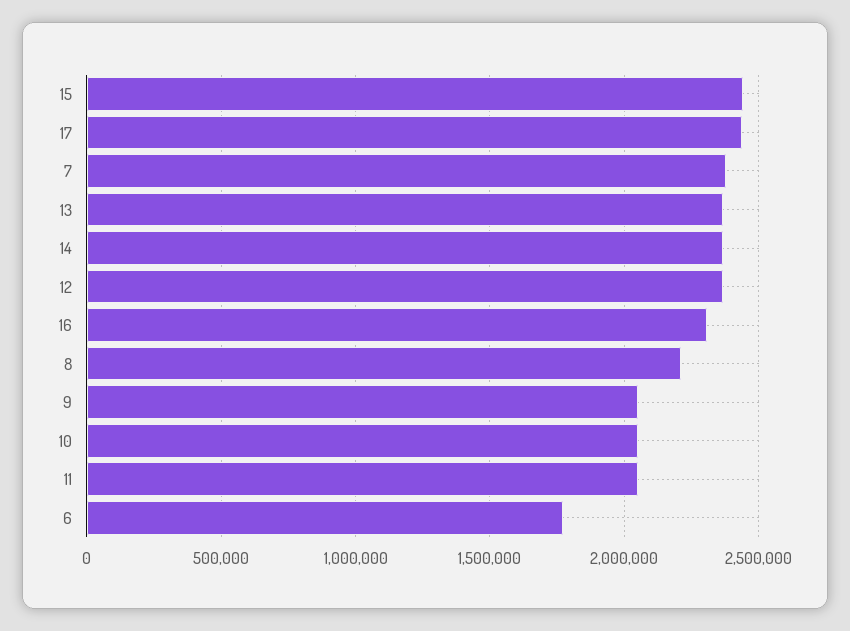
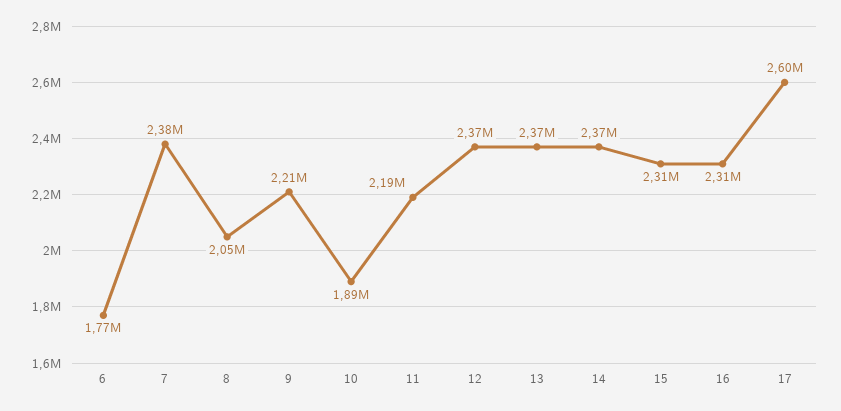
15: 2450000 -> 2310000
17: 2450000 -> 2600000
8: 2200000 -> 2050000
9: 2050000 -> 2210000
10: 2050000 -> 1890000
11: 2050000 -> 2190000

